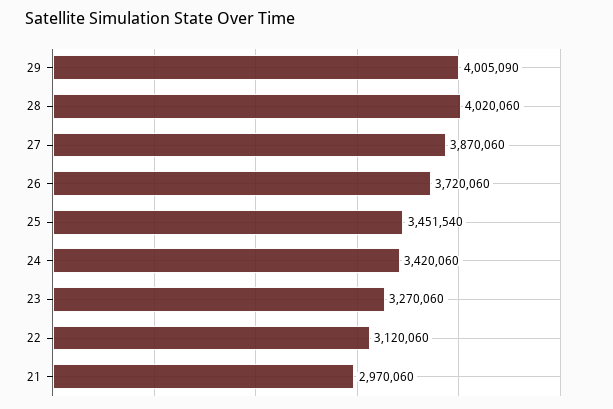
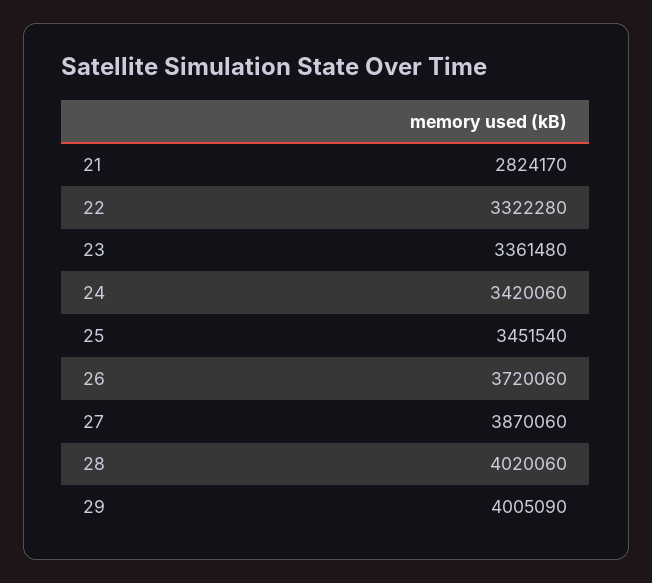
23: 3270060 -> 3361480
22: 3120060 -> 3322280
21: 2970060 -> 2824170

